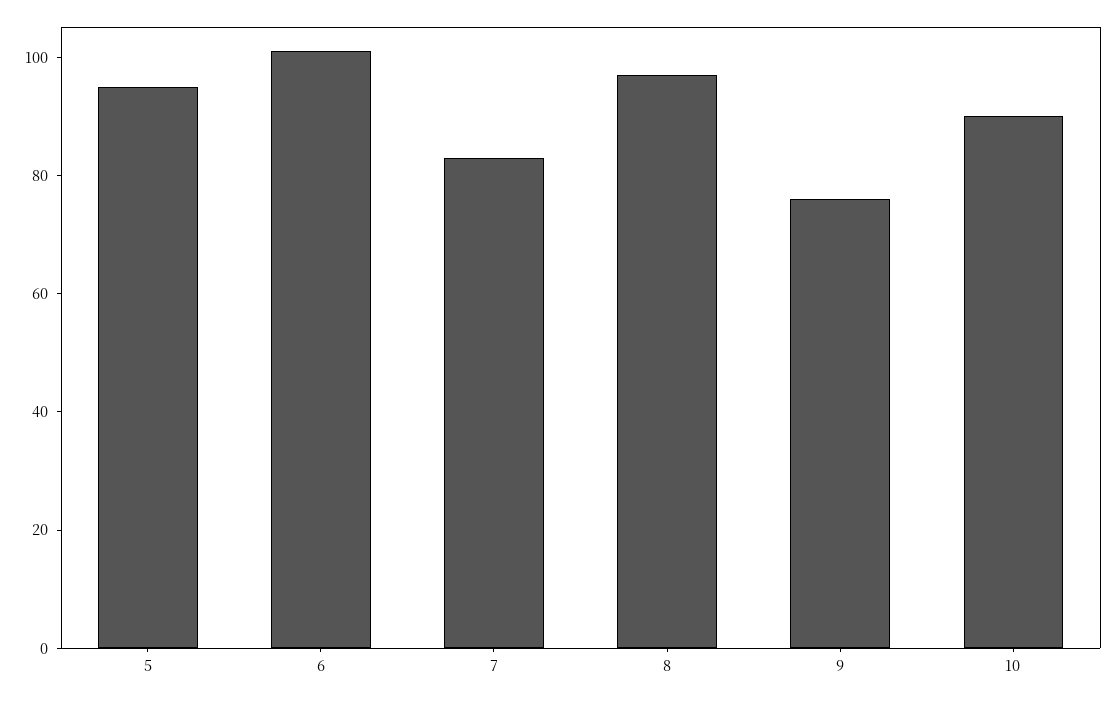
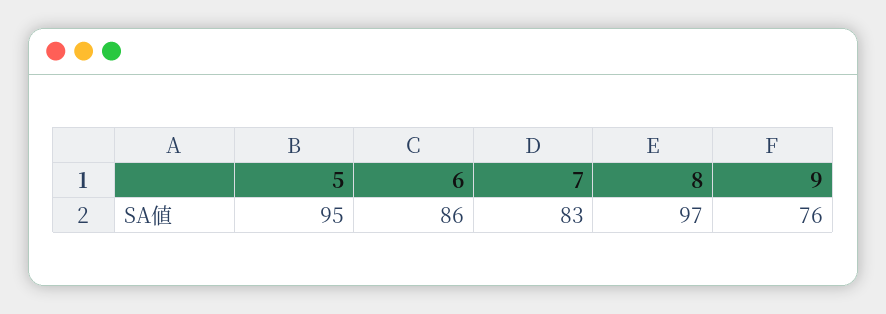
6: 100 -> 86
10: 90 -> none

